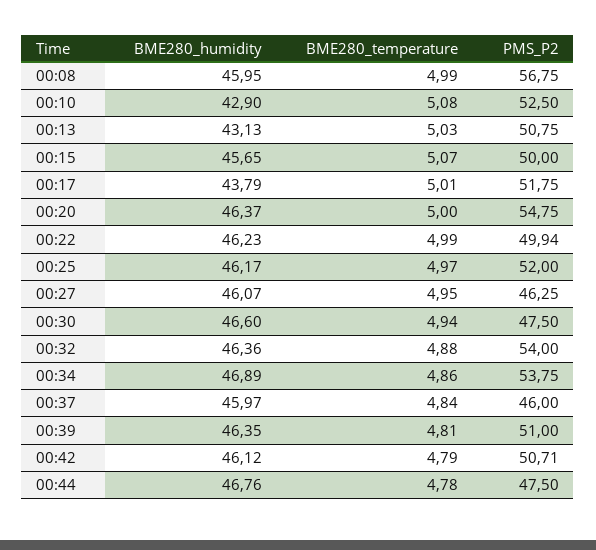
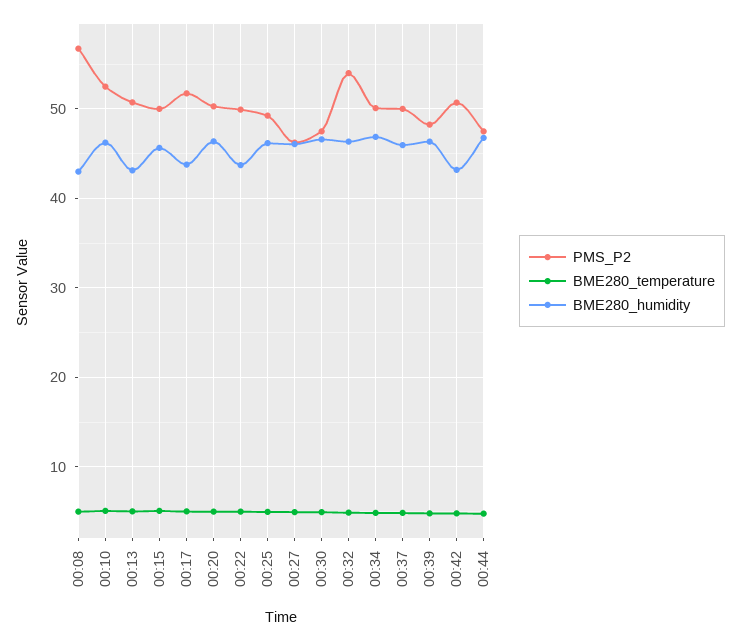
BME280_humidity, 00:08: 45.95 -> 43
BME280_humidity, 00:10: 42.9 -> 46
PMS_P2, 00:20: 54.75 -> 50
BME280_humidity, 00:22: 46.23 -> 44
PMS_P2, 00:25: 52 -> 49
PMS_P2, 00:34: 53.75 -> 50
PMS_P2, 00:37: 46 -> 50
PMS_P2, 00:39: 51 -> 48
BME280_humidity, 00:42: 46.12 -> 43

